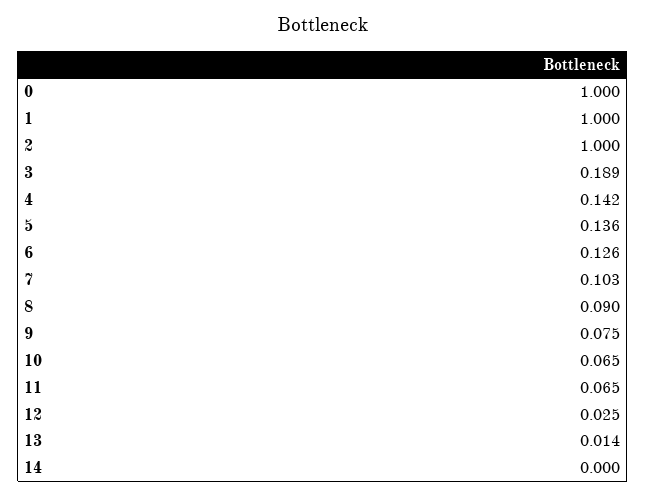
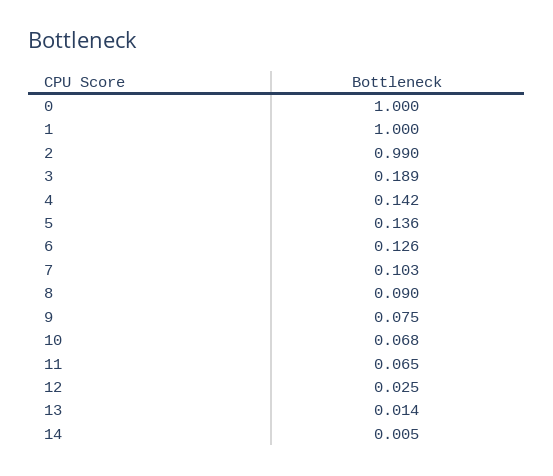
2: 1 -> 0.99
10: 0.065 -> 0.068
14: 0 -> 0.005

